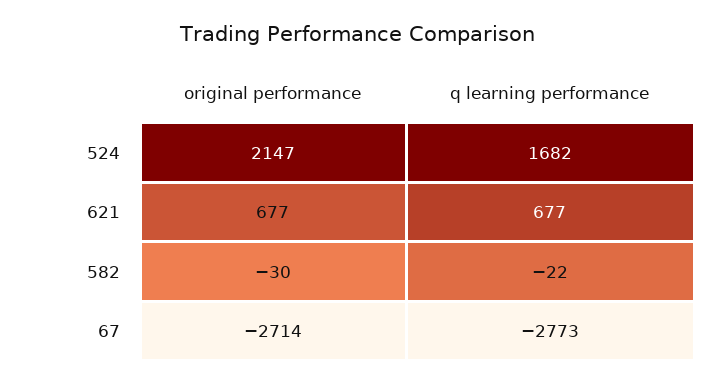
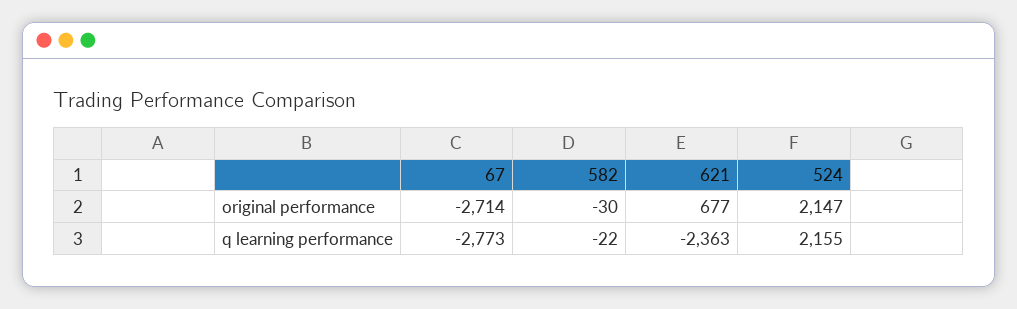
q learning performance, 524: 1682 -> 2155
q learning performance, 621: 677 -> -2363

